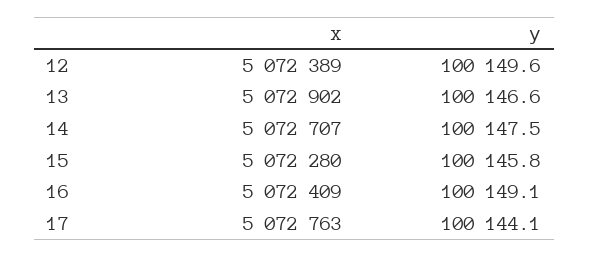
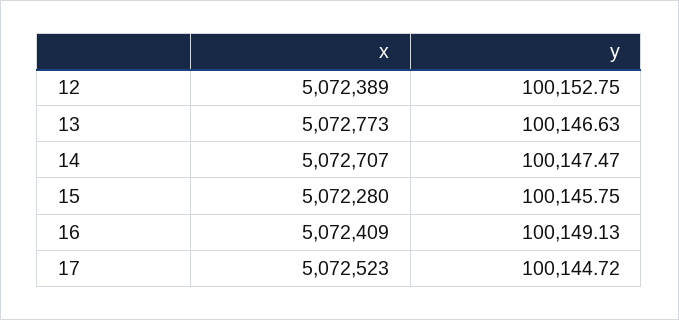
y, 12: 100149.6 -> 100152.75
x, 13: 5072902 -> 5072773
x, 17: 5072763 -> 5072523
y, 17: 100144.1 -> 100144.72

